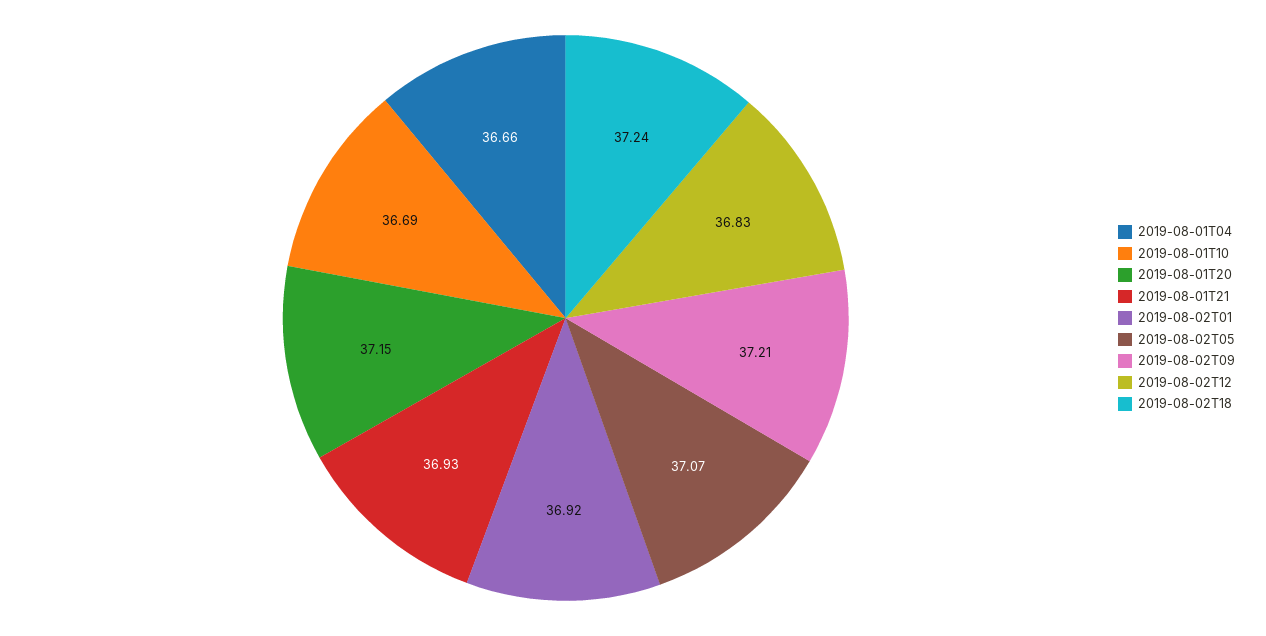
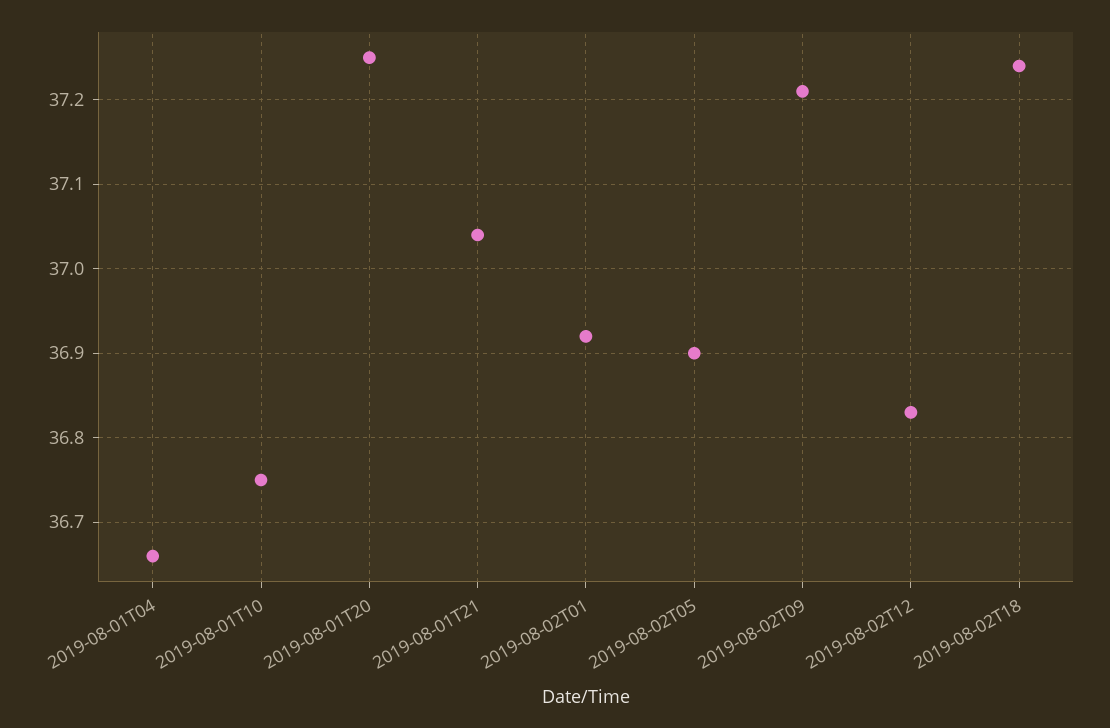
2019-08-01T10: 36.69 -> 36.75
2019-08-01T20: 37.15 -> 37.25
2019-08-01T21: 36.93 -> 37.04
2019-08-02T05: 37.07 -> 36.9

